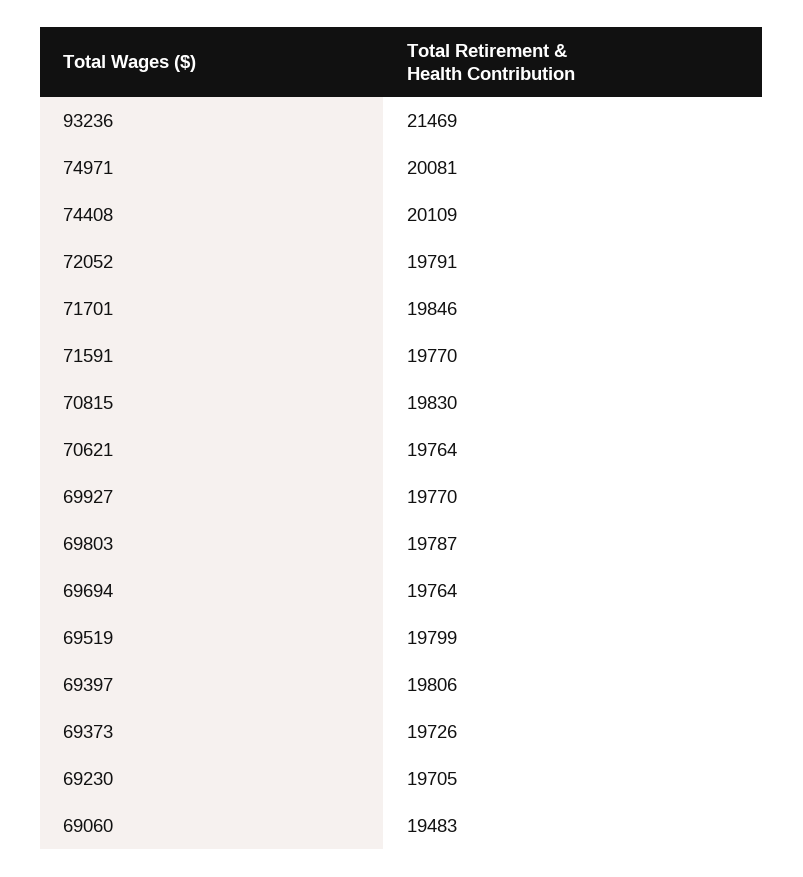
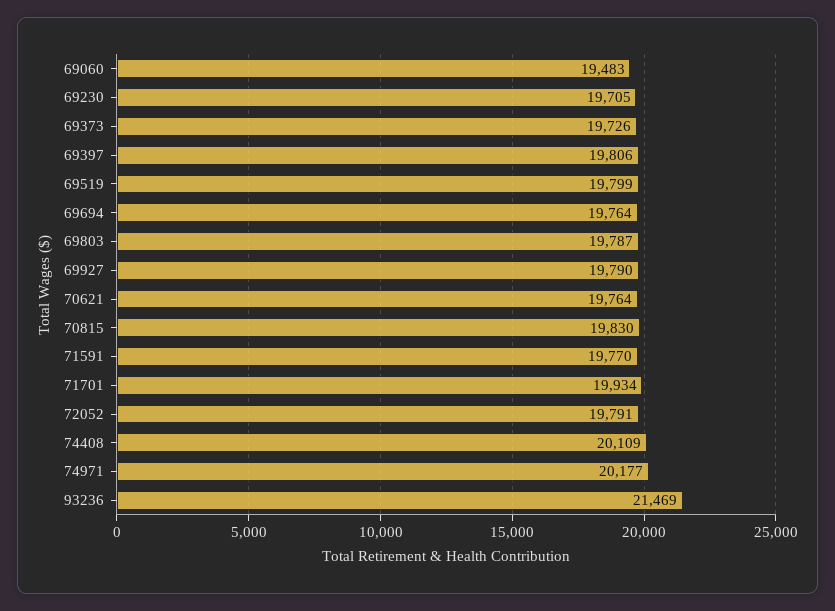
74971: 20081 -> 20177
71701: 19846 -> 19934
69927: 19770 -> 19790

